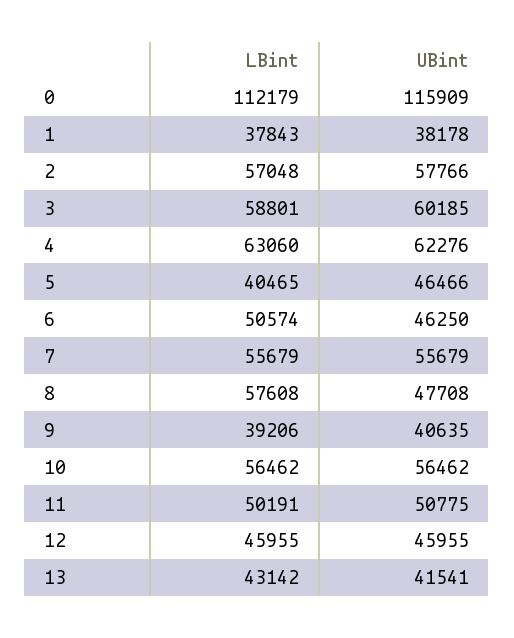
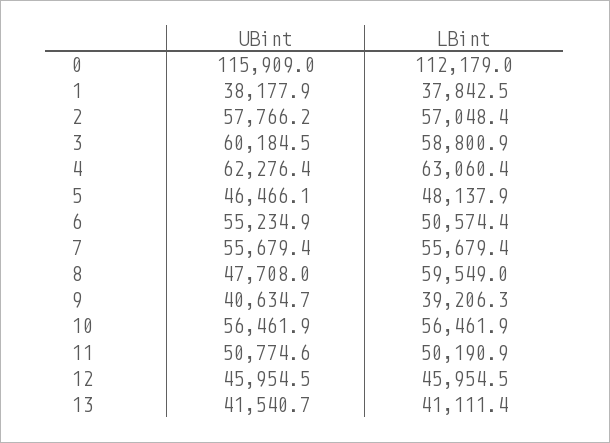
LBint, 5: 40465 -> 48137.9
UBint, 6: 46250 -> 55234.9
LBint, 8: 57608 -> 59549
LBint, 13: 43142 -> 41111.4

